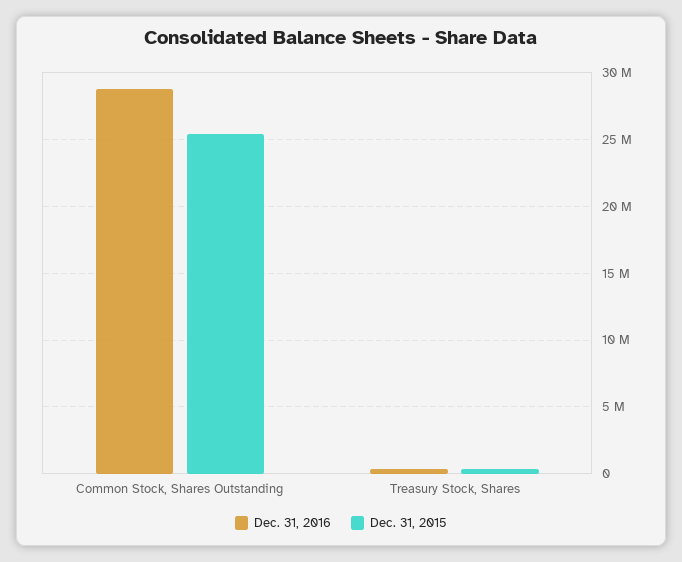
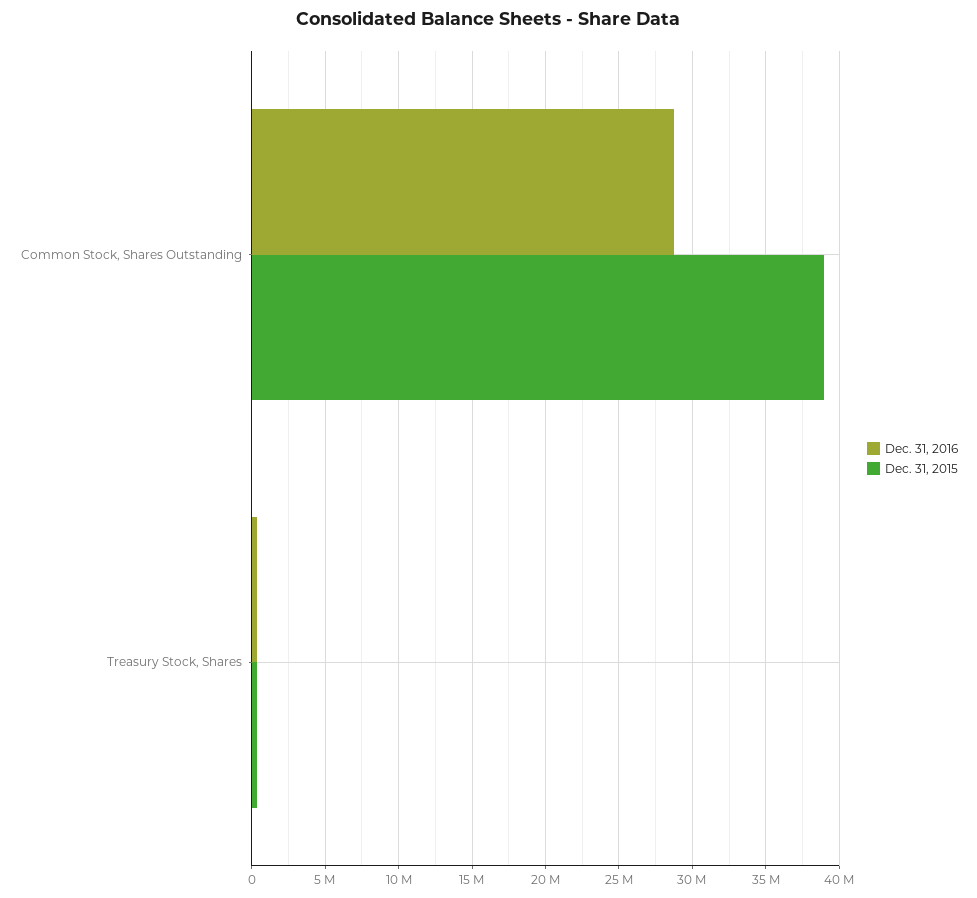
Dec. 31, 2015, Common Stock, Shares Outstanding: 25500000 -> 39000000

